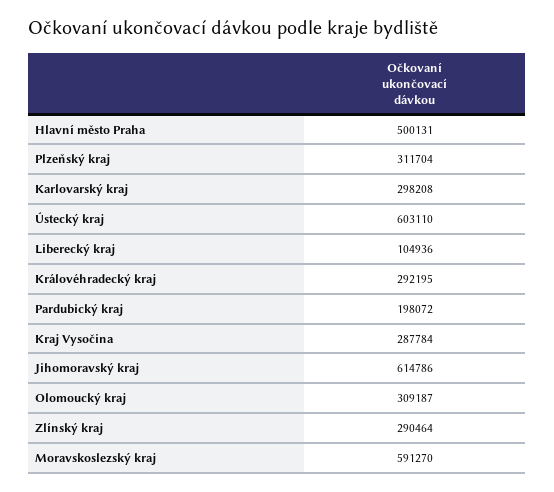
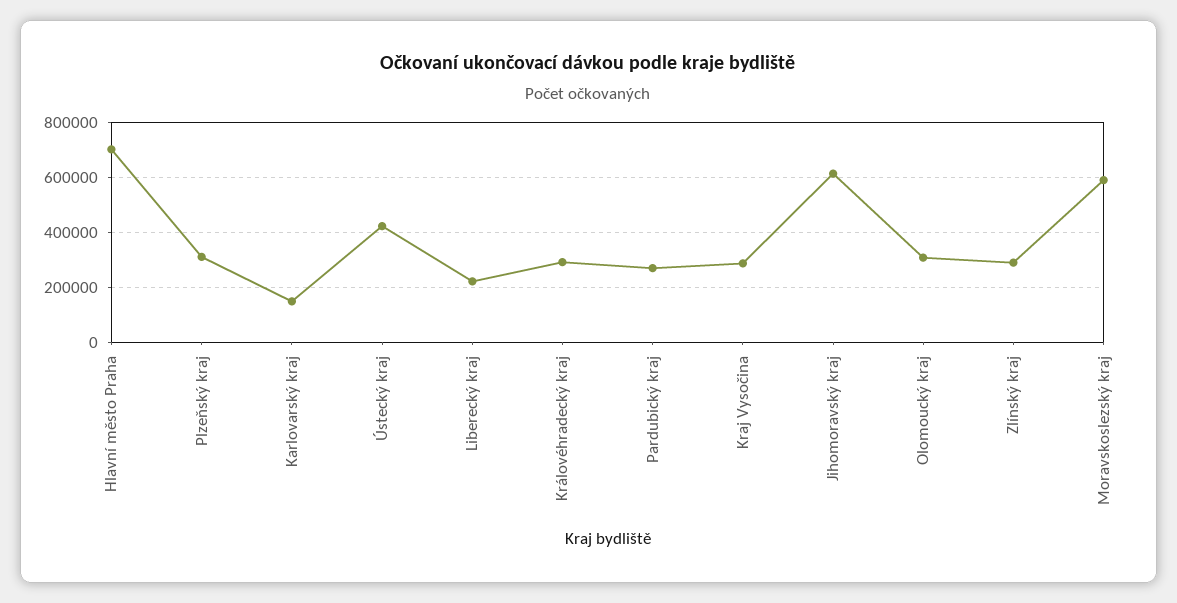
Hlavní město Praha: 500131 -> 700000
Karlovarský kraj: 298208 -> 150000
Ústecký kraj: 603110 -> 425000
Liberecký kraj: 104936 -> 225000
Pardubický kraj: 198072 -> 275000

